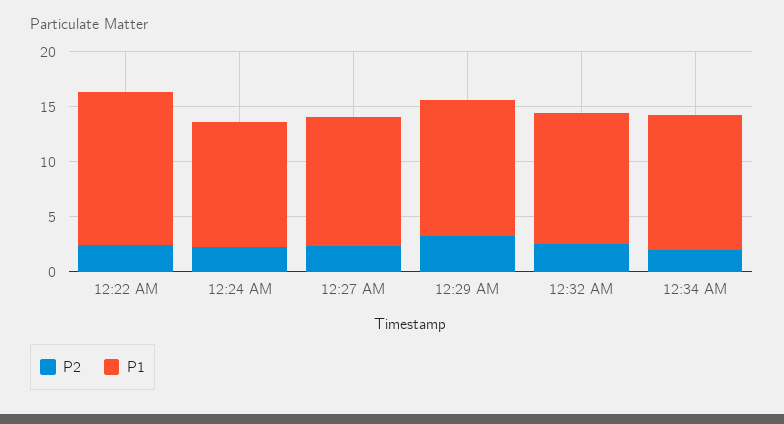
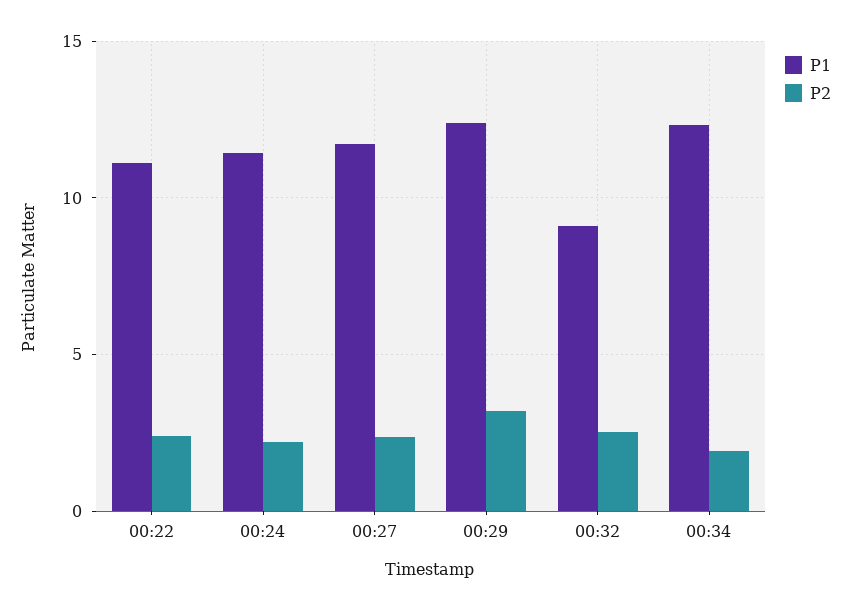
P1, 12:22 AM: 14 -> 11
P1, 12:32 AM: 12 -> 9

